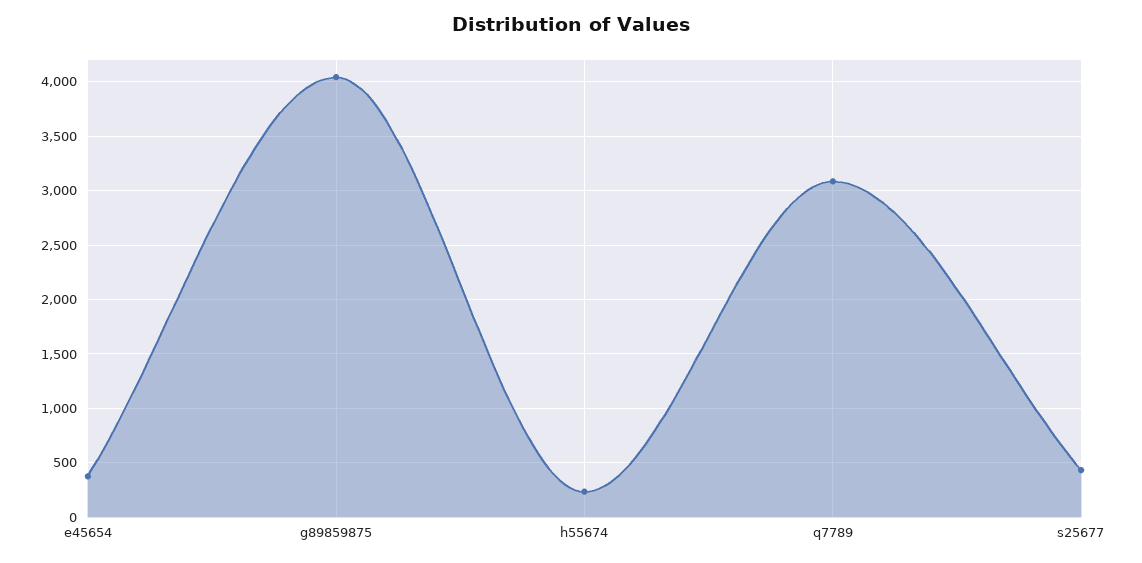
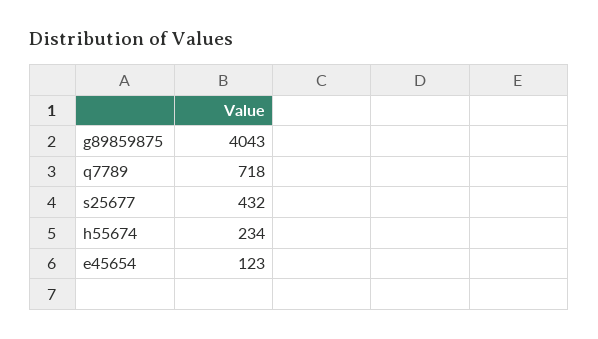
e45654: 400 -> 123
q7789: 3100 -> 718

